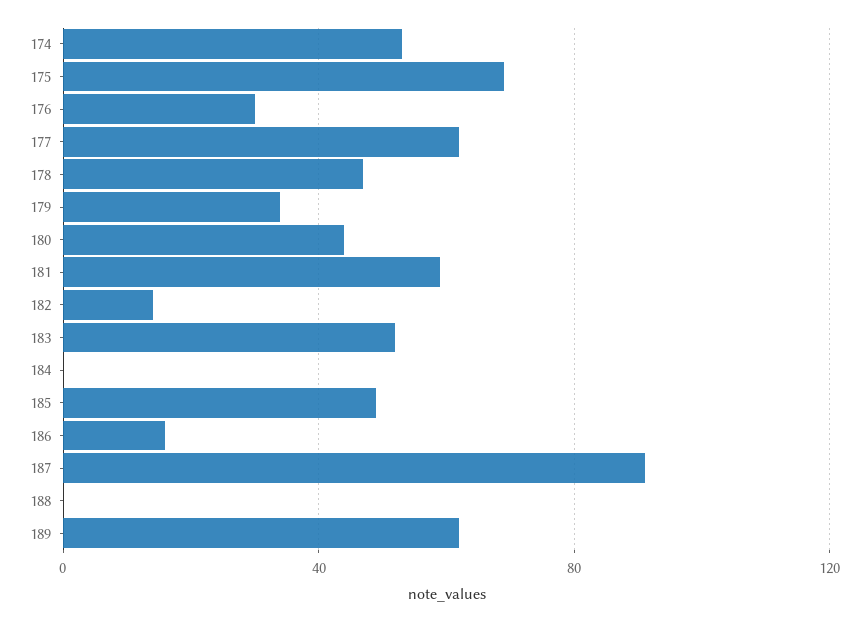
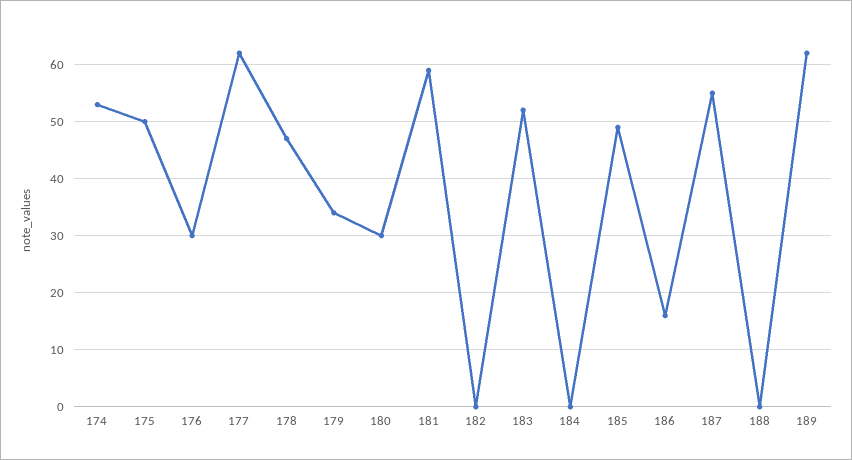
175: 70 -> 50
180: 45 -> 30
182: 15 -> 0
187: 90 -> 55

